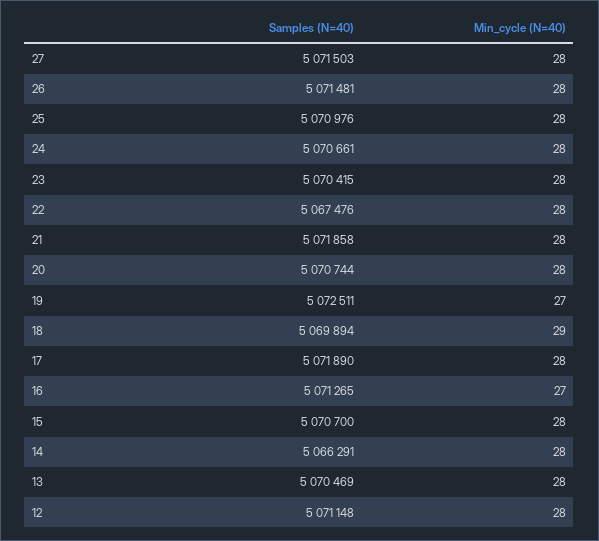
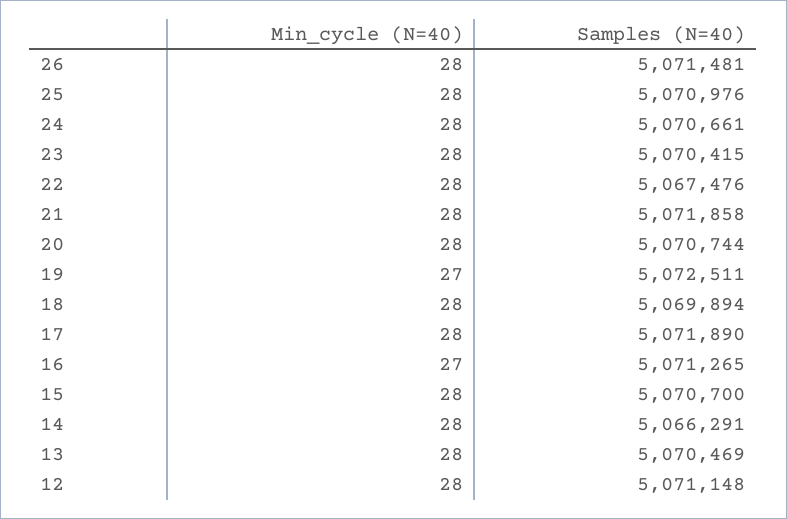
Samples (N=40), 27: 5071503 -> none
Min_cycle (N=40), 27: 28 -> none
Min_cycle (N=40), 18: 29 -> 28

